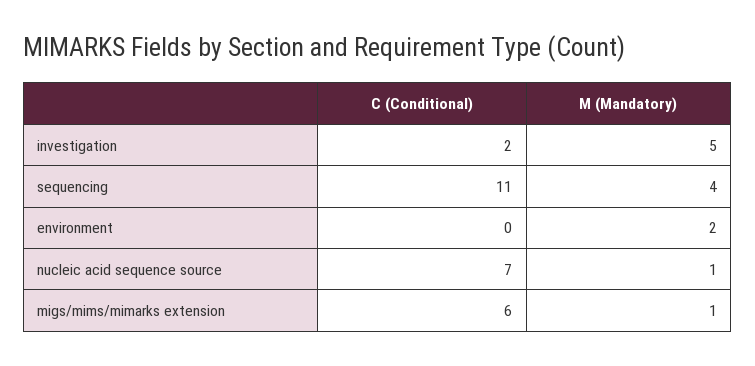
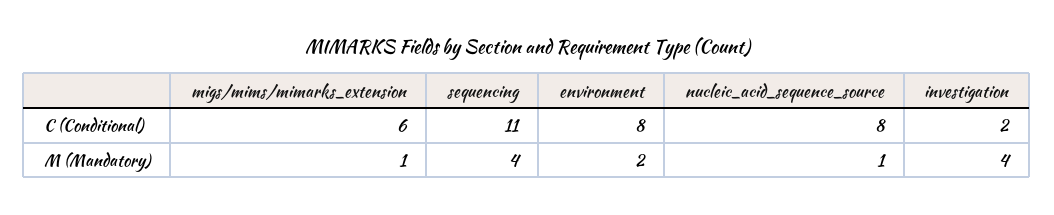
M (Mandatory), investigation: 5 -> 4
C (Conditional), environment: 0 -> 8
C (Conditional), nucleic acid sequence source: 7 -> 8

